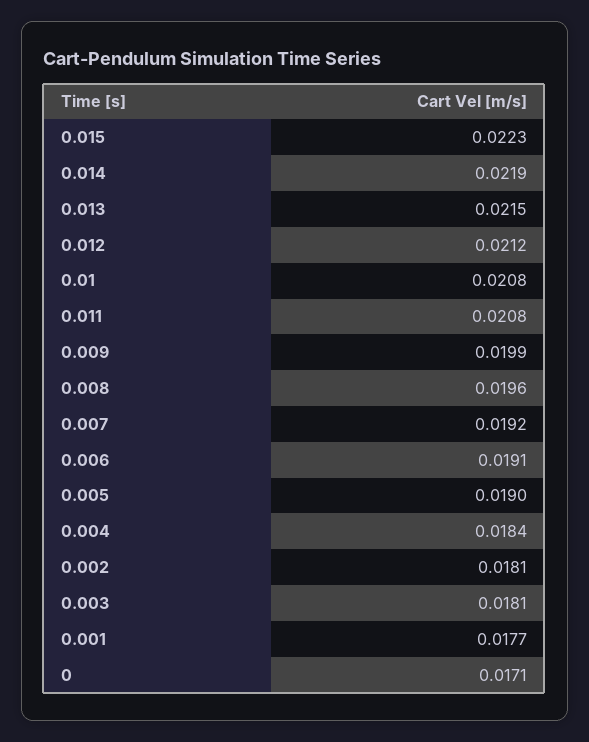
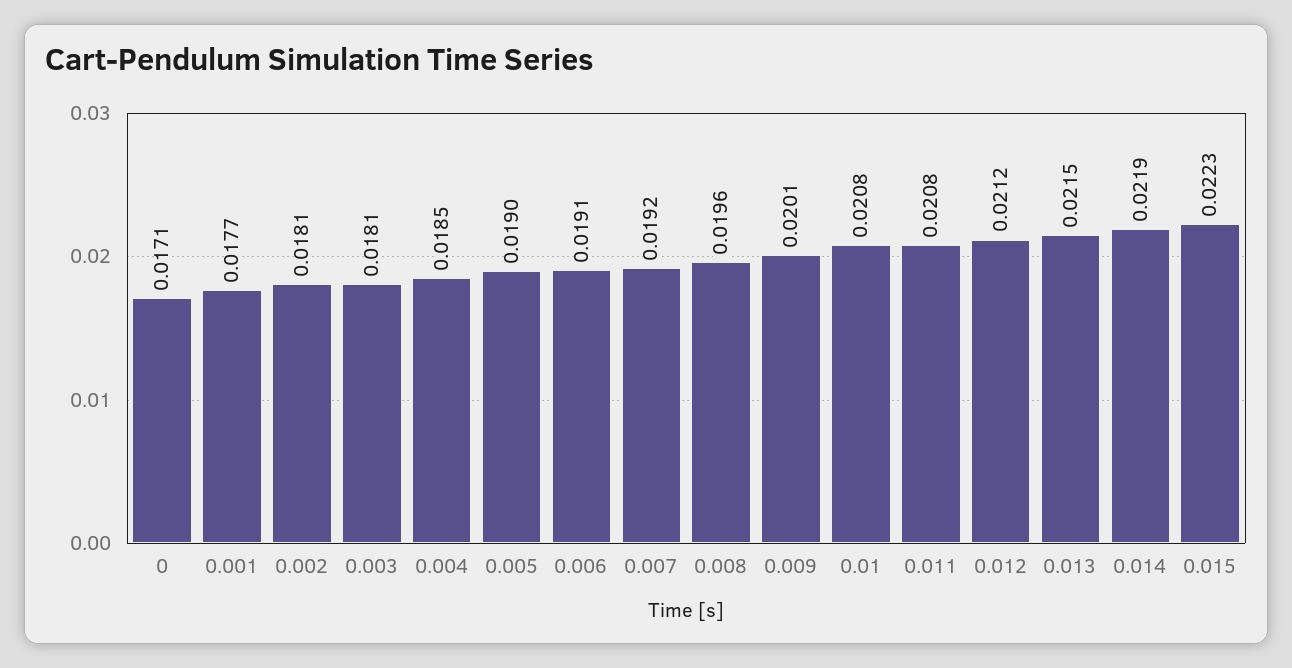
0.009: 0.0199 -> 0.0201
0.004: 0.0184 -> 0.0185

